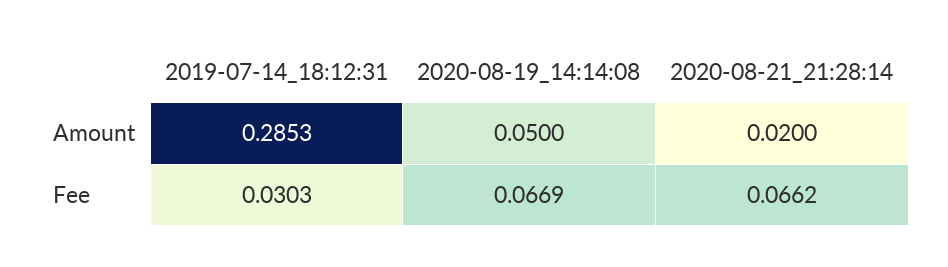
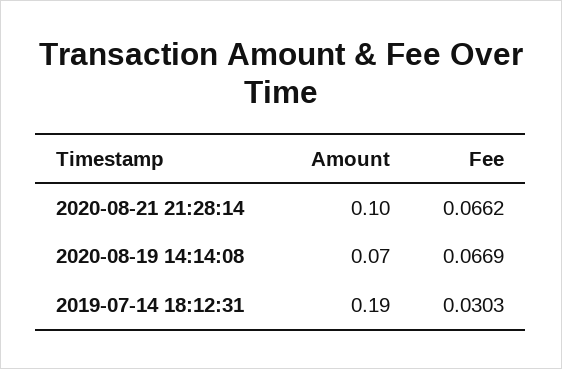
2019-07-14_18:12:31, Amount: 0.2853 -> 0.19
2020-08-19_14:14:08, Amount: 0.05 -> 0.07
2020-08-21_21:28:14, Amount: 0.02 -> 0.1

